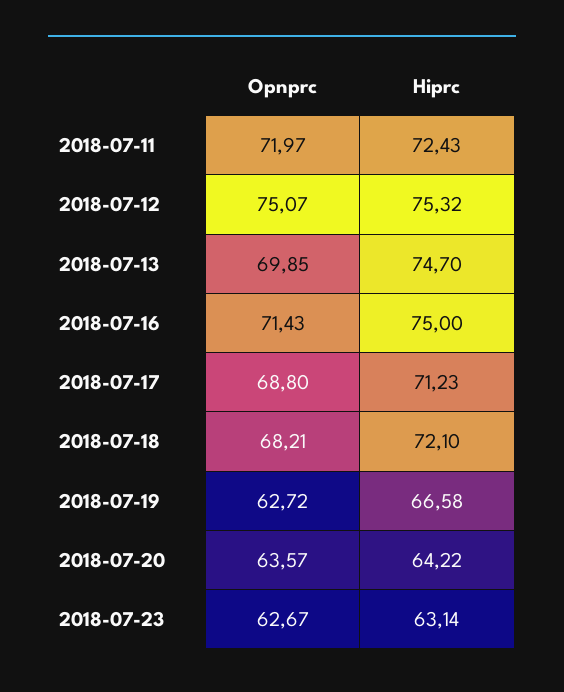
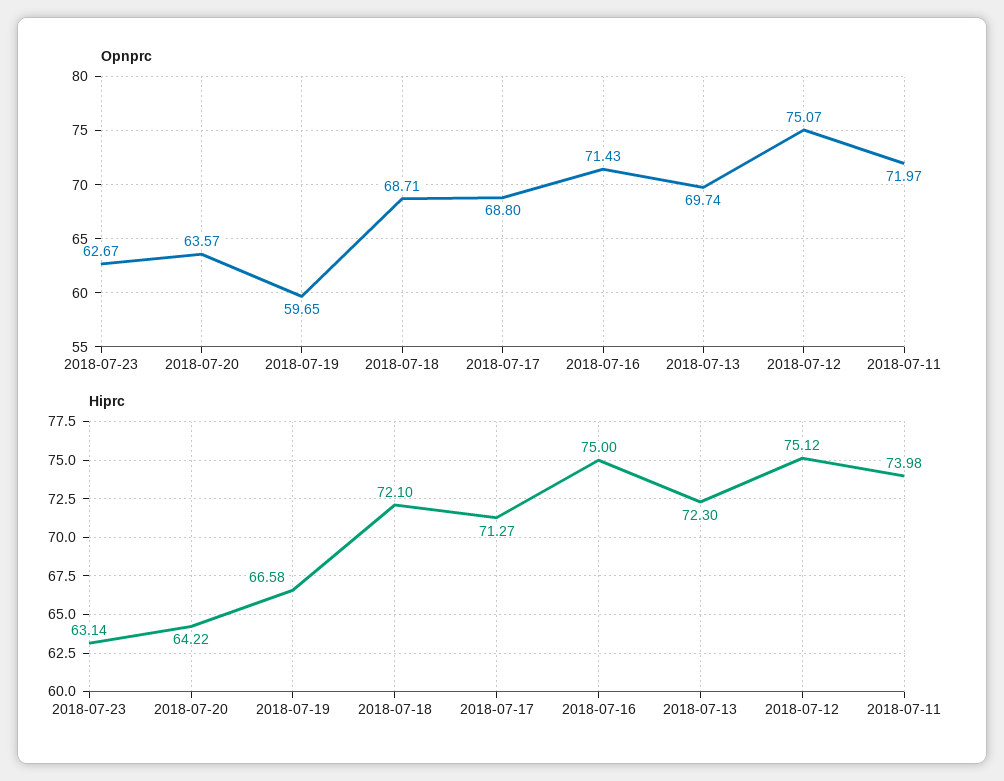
Hiprc, 2018-07-11: 72.43 -> 73.98
Hiprc, 2018-07-12: 75.32 -> 75.12
Opnprc, 2018-07-13: 69.85 -> 69.74
Hiprc, 2018-07-13: 74.7 -> 72.3
Hiprc, 2018-07-17: 71.23 -> 71.27
Opnprc, 2018-07-18: 68.21 -> 68.71
Opnprc, 2018-07-19: 62.72 -> 59.65

